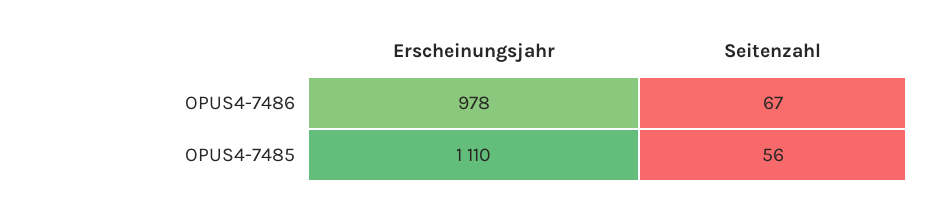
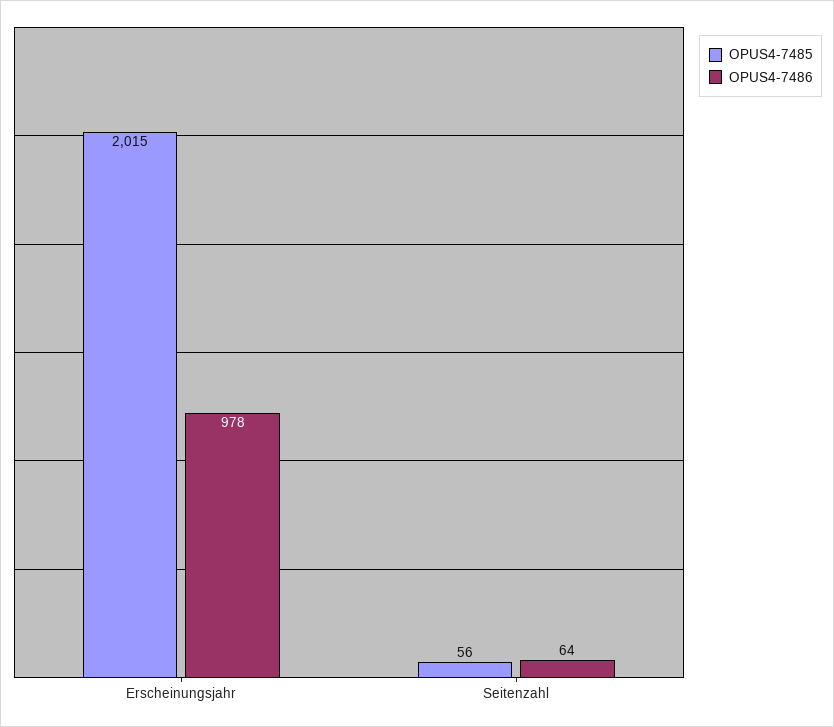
OPUS4-7486, Seitenzahl: 67 -> 64
OPUS4-7485, Erscheinungsjahr: 1110 -> 2015

